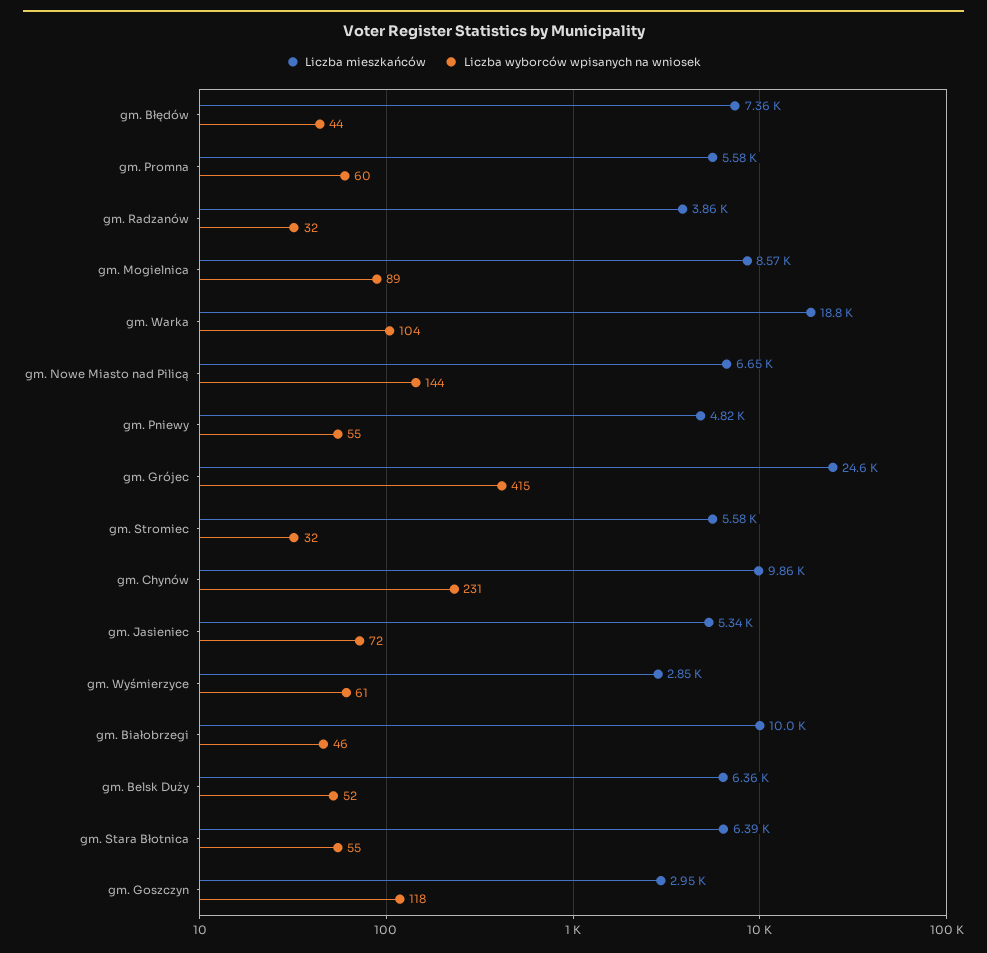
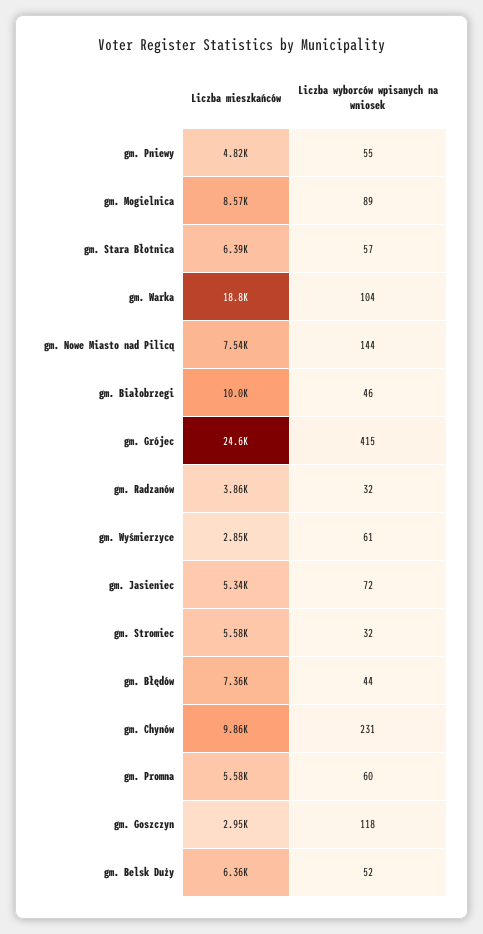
Liczba mieszkańców, gm. Nowe Miasto nad Pilicą: 6650 -> 7540
Liczba wyborców wpisanych na wniosek, gm. Stara Błotnica: 55 -> 57

